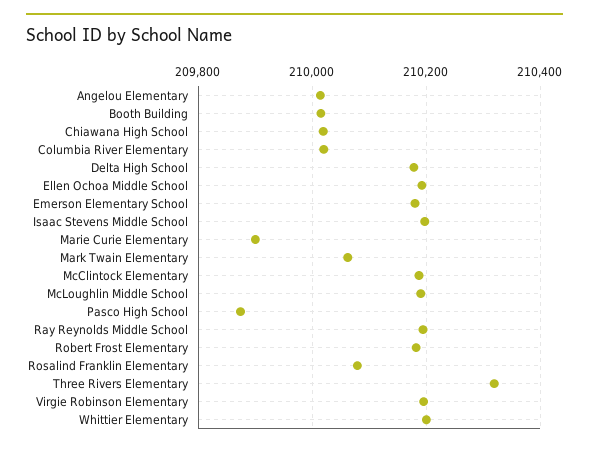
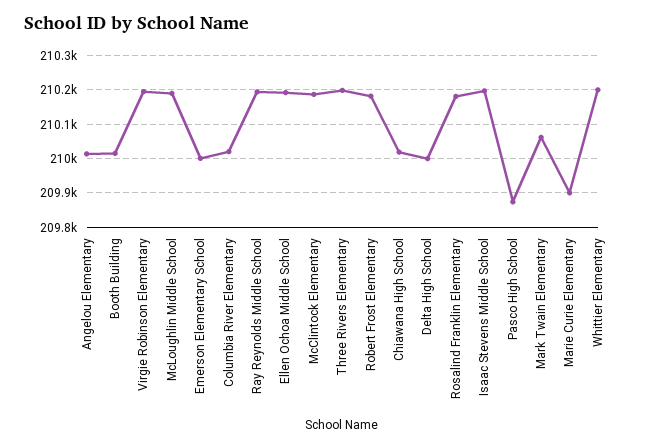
Delta High School: 210180 -> 210000
Emerson Elementary School: 210180 -> 210000
Rosalind Franklin Elementary: 210080 -> 210180
Three Rivers Elementary: 210320 -> 210200

